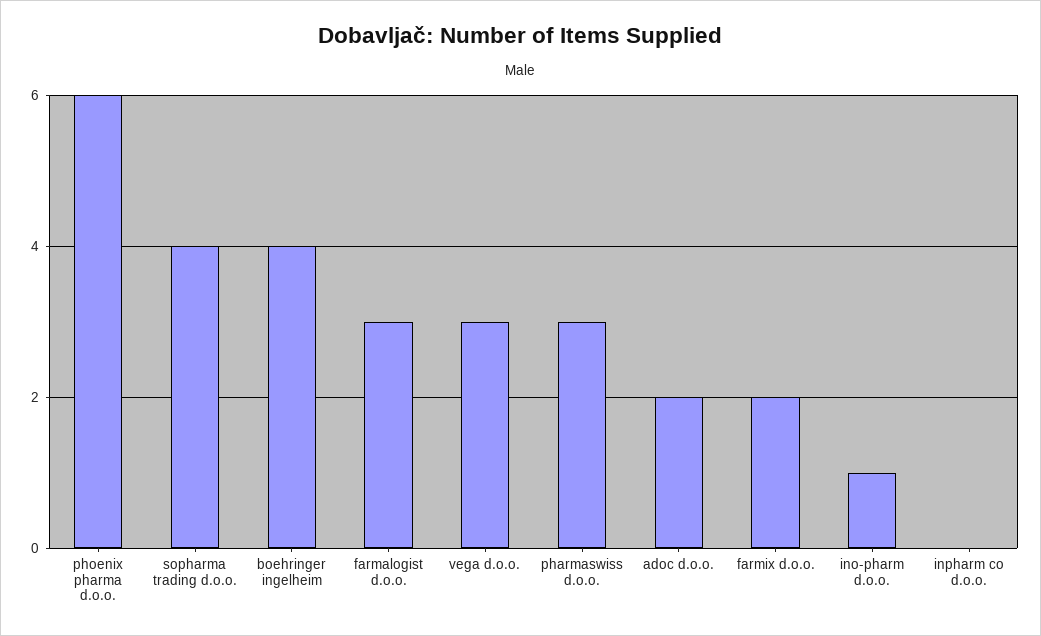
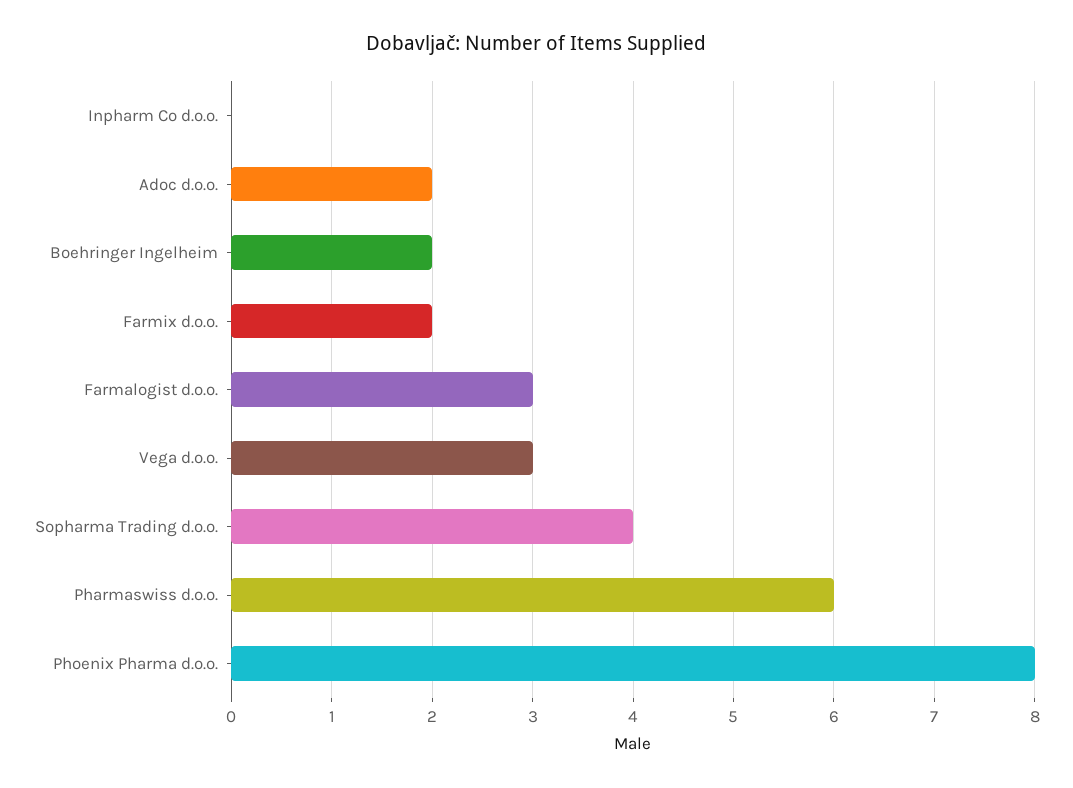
phoenix pharma d.o.o.: 6 -> 8
boehringer ingelheim: 4 -> 2
pharmaswiss d.o.o.: 3 -> 6
ino-pharm d.o.o.: 1 -> none

